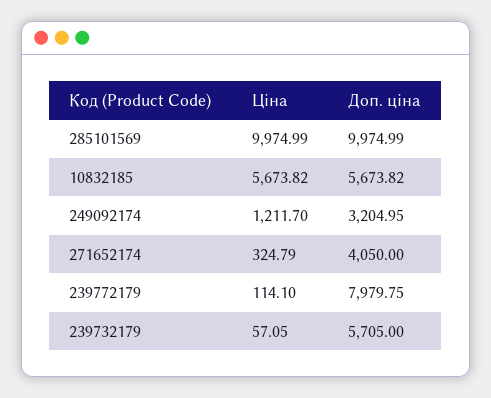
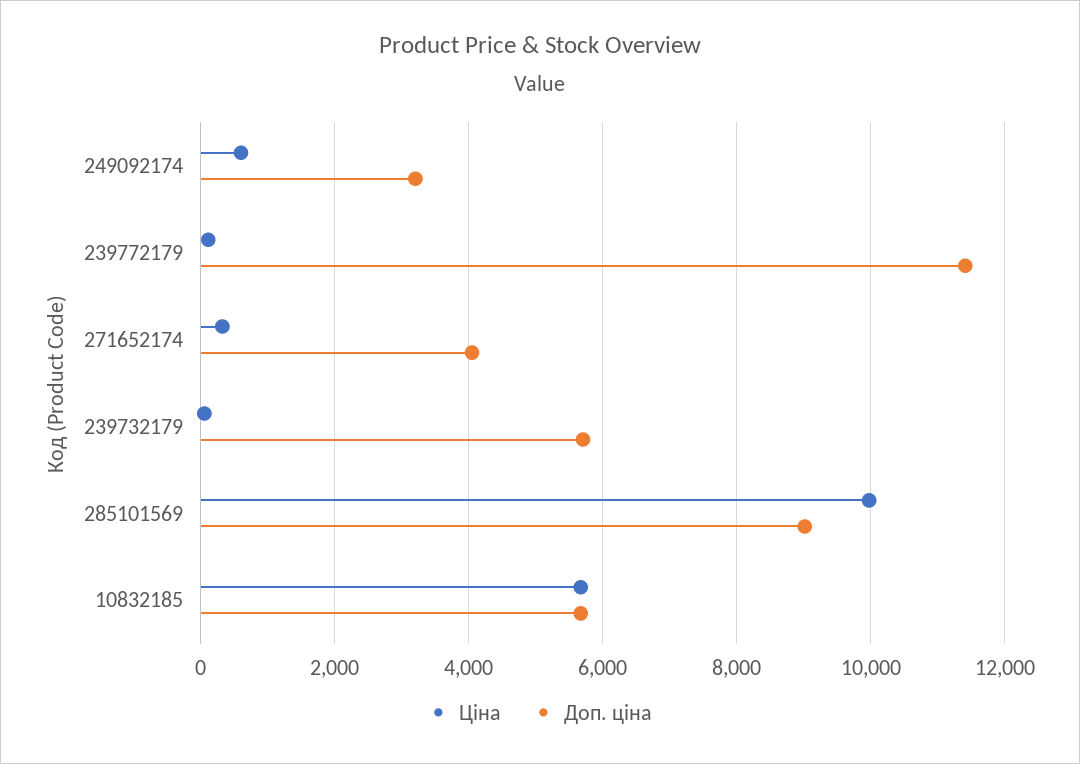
Доп. ціна, 285101569: 9974.99 -> 9000
Ціна, 249092174: 1211.7 -> 600
Доп. ціна, 239772179: 7979.75 -> 11400

